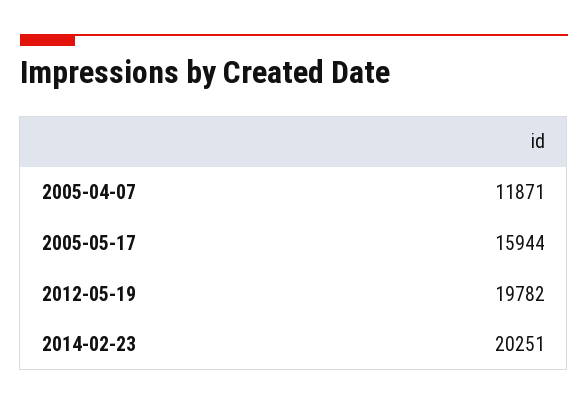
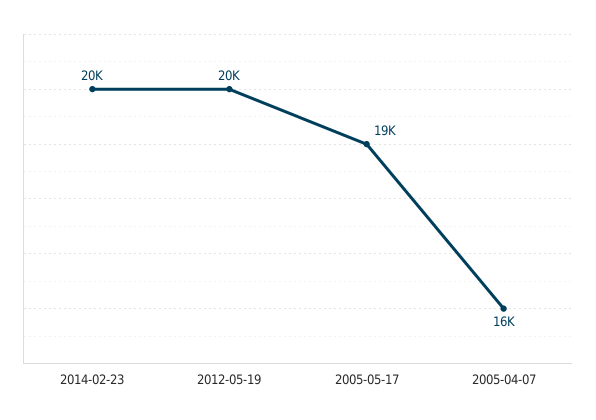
2005-04-07: 11871 -> 16000
2005-05-17: 15944 -> 19000

